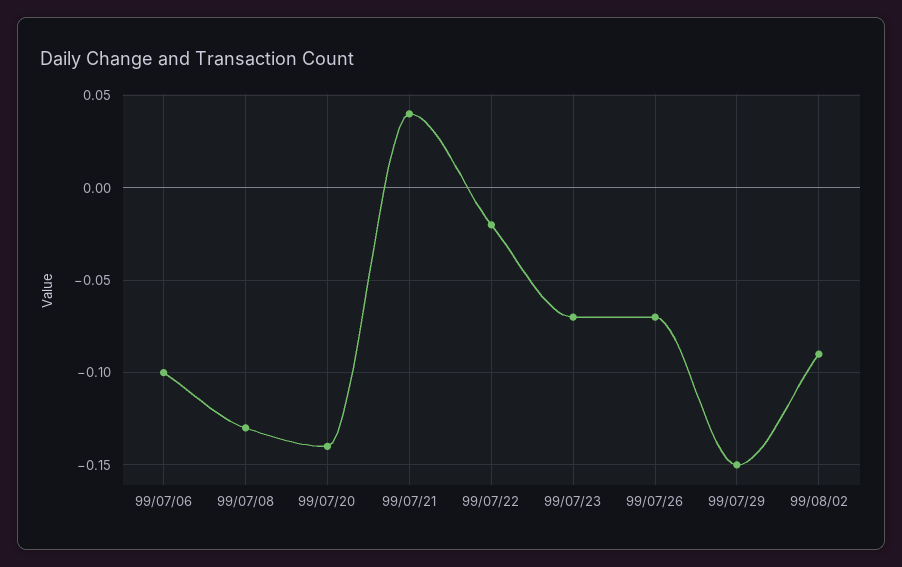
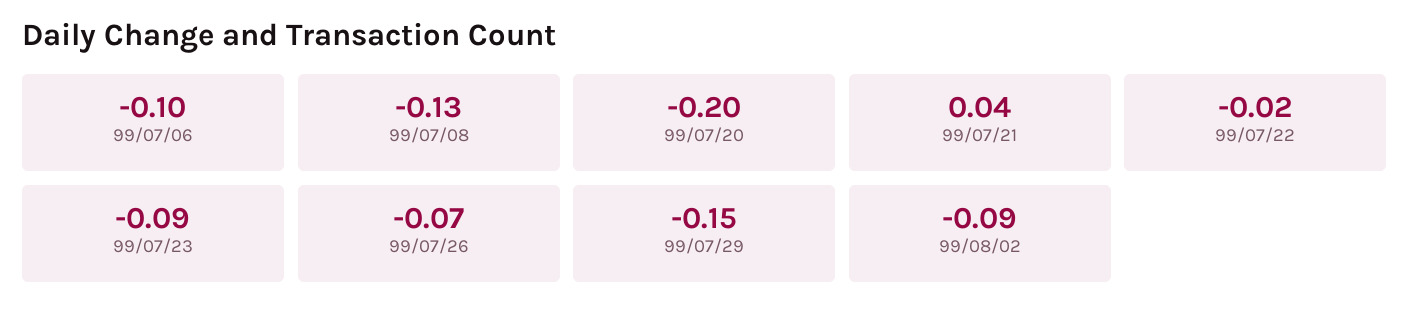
99/07/20: -0.14 -> -0.2
99/07/23: -0.07 -> -0.09

